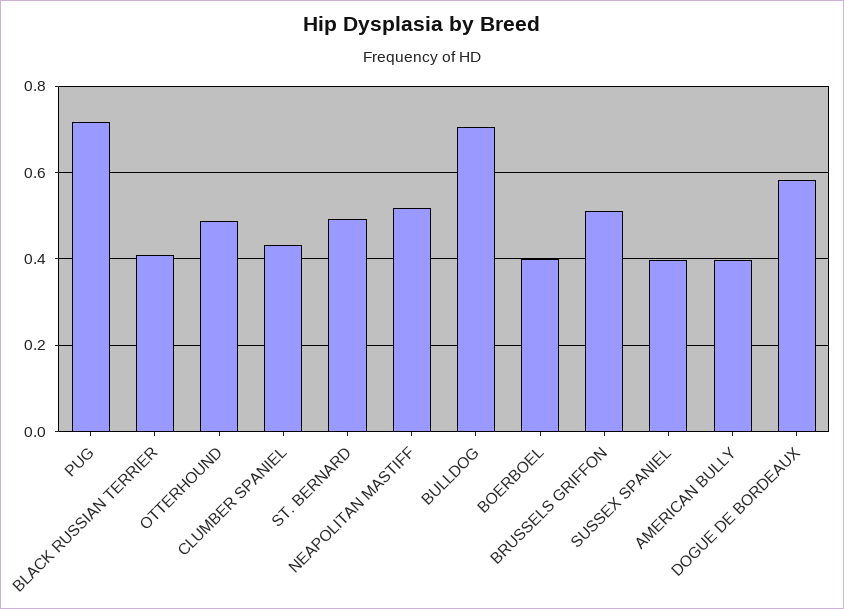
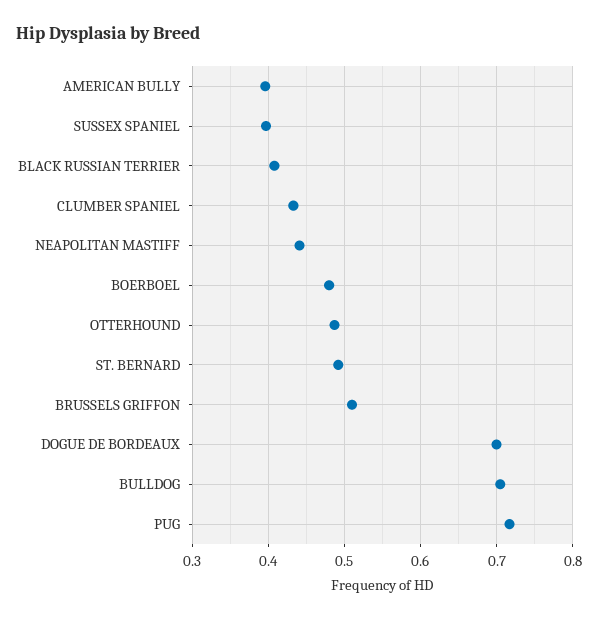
NEAPOLITAN MASTIFF: 0.52 -> 0.44
BOERBOEL: 0.4 -> 0.48
DOGUE DE BORDEAUX: 0.58 -> 0.7

